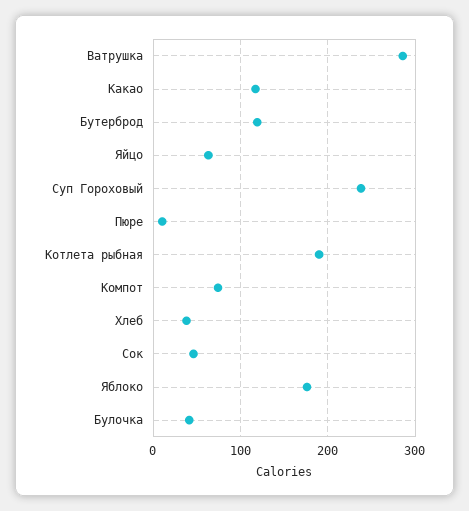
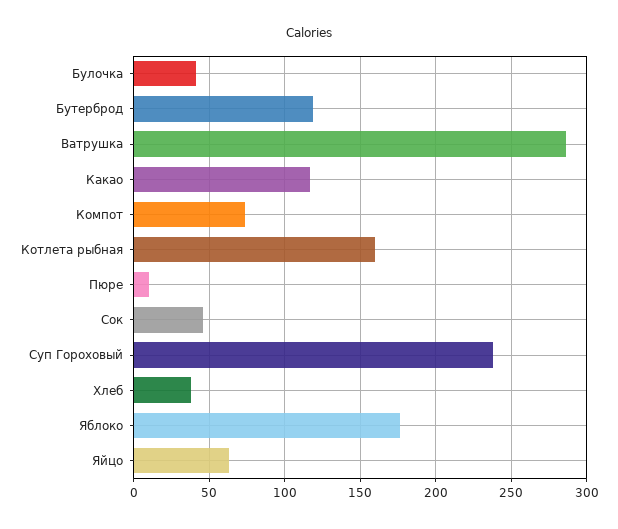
Котлета рыбная: 190 -> 160

